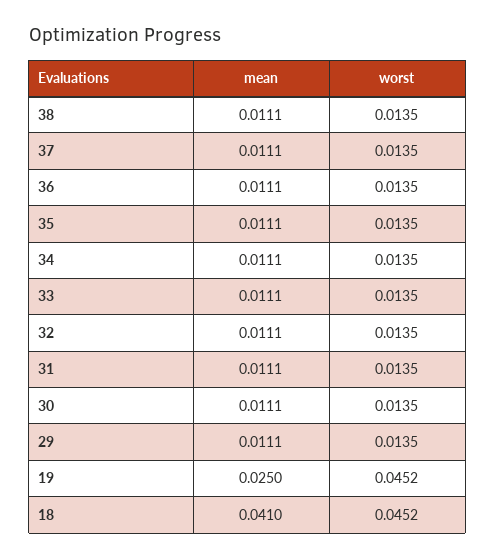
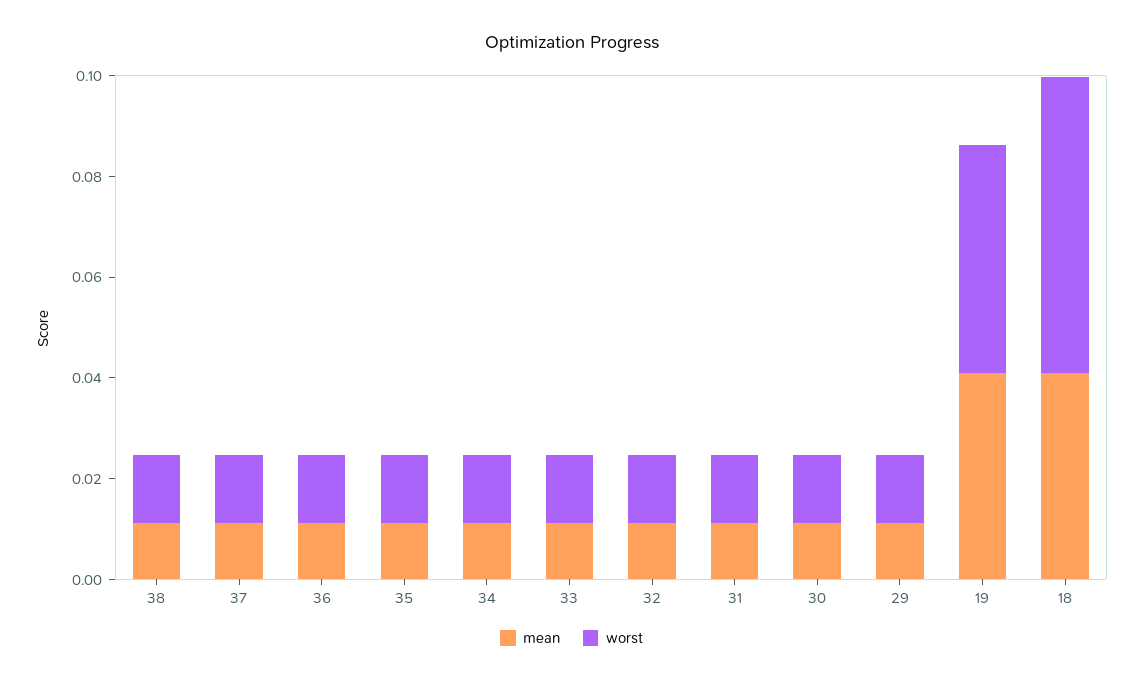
mean, 19: 0.025 -> 0.04
worst, 18: 0.0452 -> 0.06

